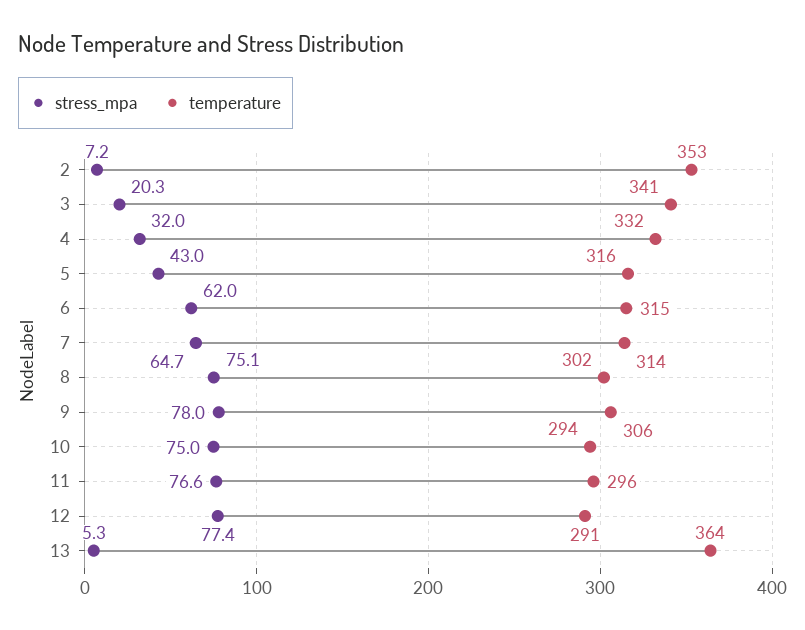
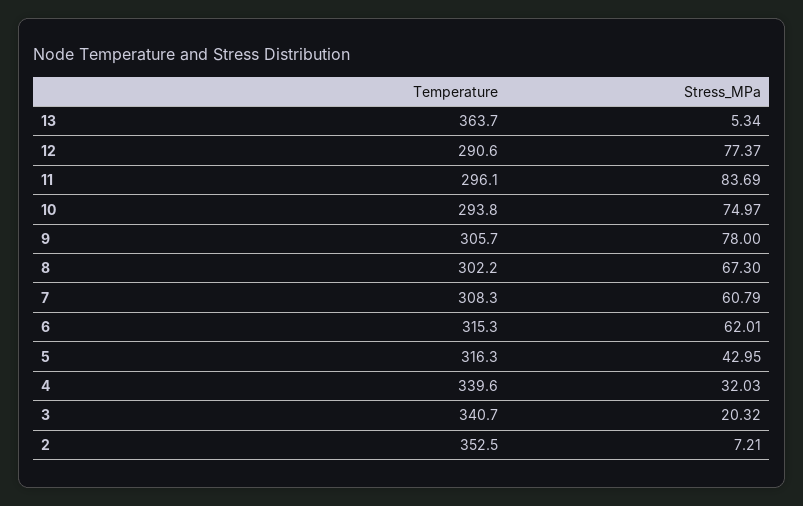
temperature, 4: 332 -> 339.6
stress_mpa, 7: 64.7 -> 60.79
temperature, 7: 314 -> 308.3
stress_mpa, 8: 75.1 -> 67.3
stress_mpa, 11: 76.6 -> 83.69

